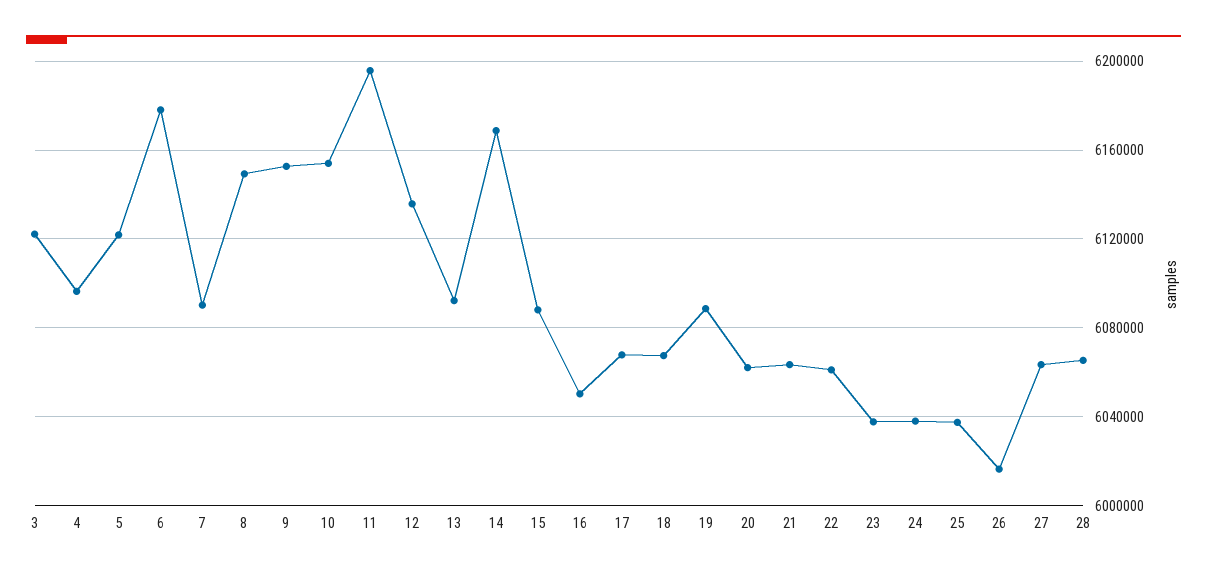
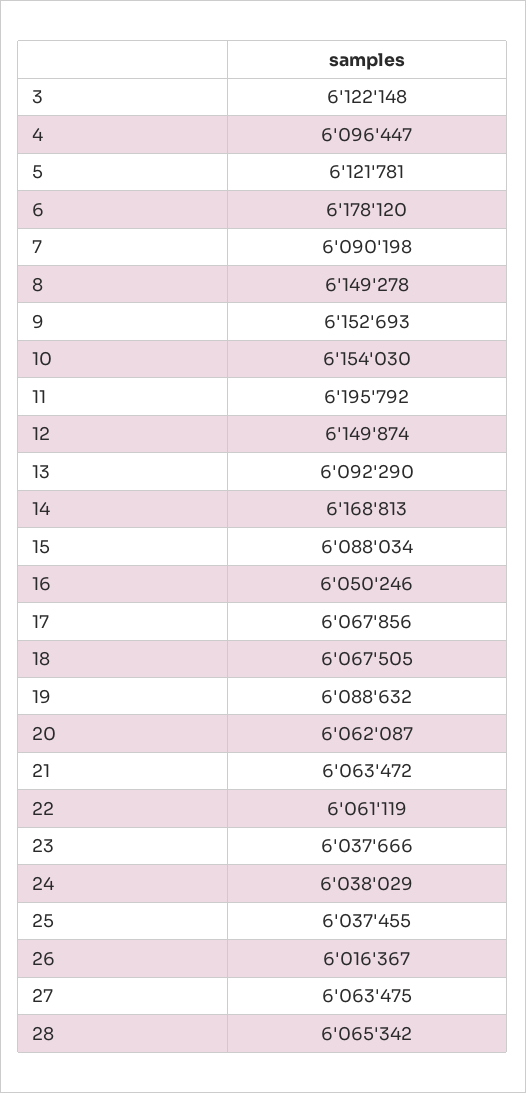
12: 6135000 -> 6149874

